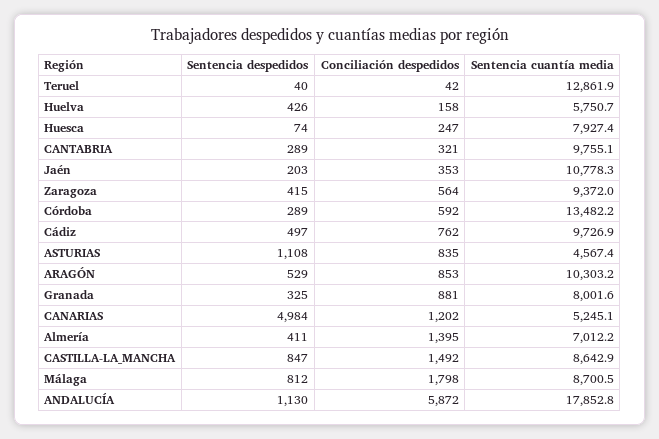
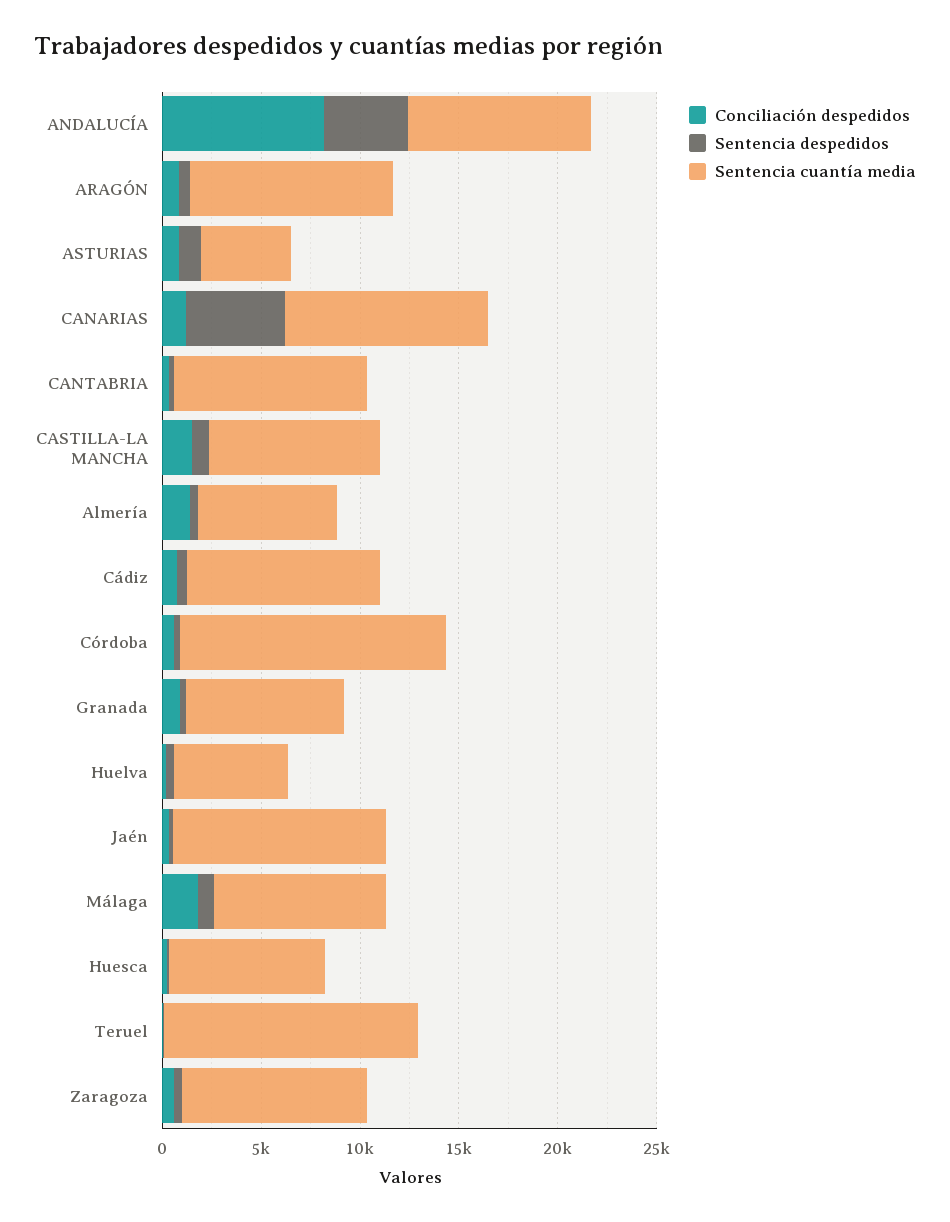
Sentencia cuantía media, CANARIAS: 5245.1 -> 10000
Sentencia despedidos, ANDALUCÍA: 1130 -> 4000
Conciliación despedidos, ANDALUCÍA: 5872 -> 8000
Sentencia cuantía media, ANDALUCÍA: 17852.8 -> 9000

